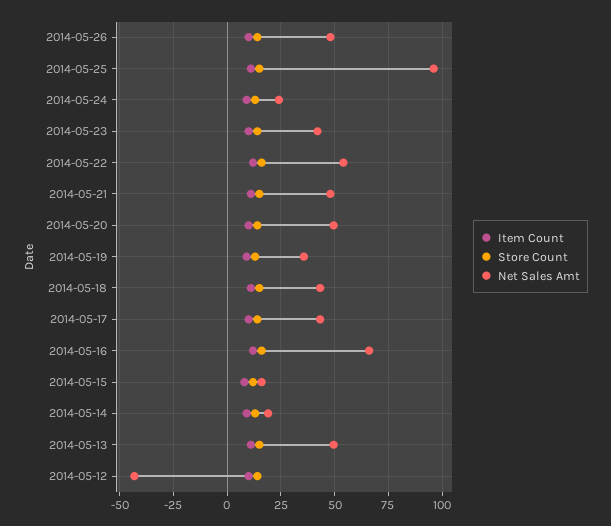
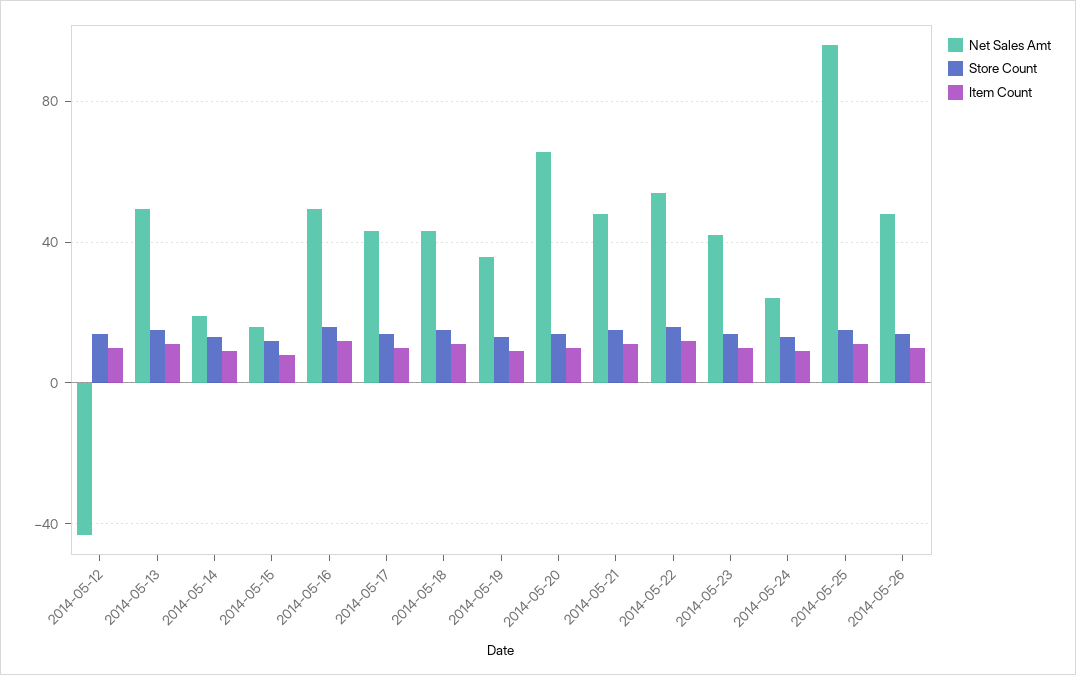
Net Sales Amt, 2014-05-20: 50 -> 65
Net Sales Amt, 2014-05-16: 65 -> 50

